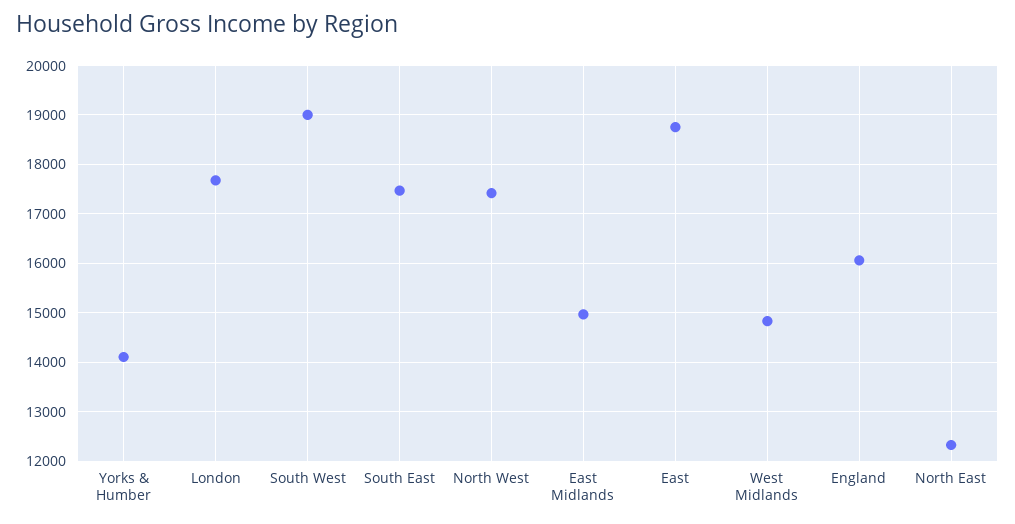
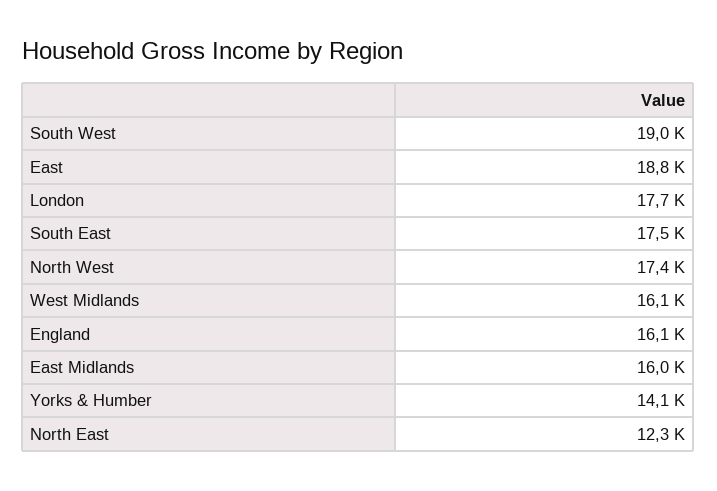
East Midlands: 15000 -> 16000
West Midlands: 14800 -> 16100

